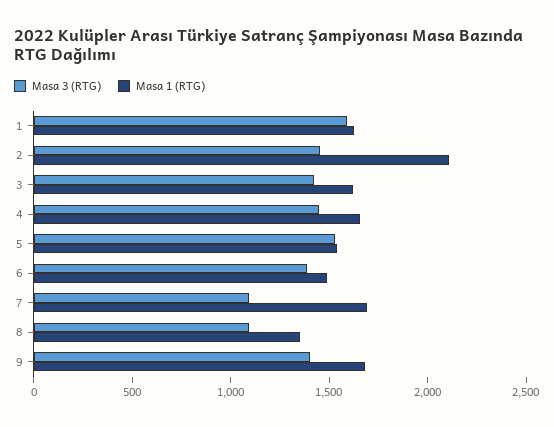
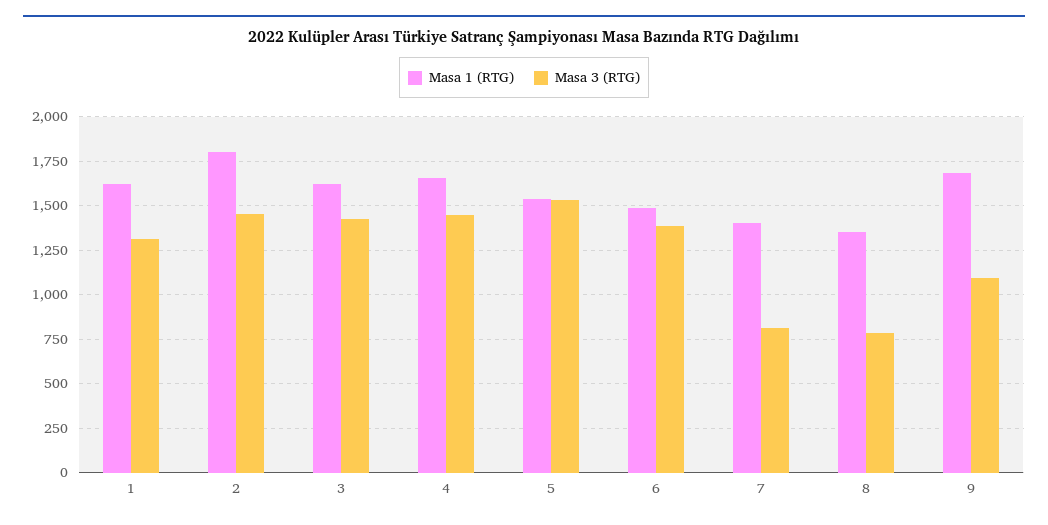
Masa 3 (RTG), 1: 1600 -> 1300
Masa 1 (RTG), 2: 2100 -> 1800
Masa 3 (RTG), 7: 1100 -> 800
Masa 1 (RTG), 7: 1700 -> 1400
Masa 3 (RTG), 8: 1100 -> 800
Masa 3 (RTG), 9: 1400 -> 1100

